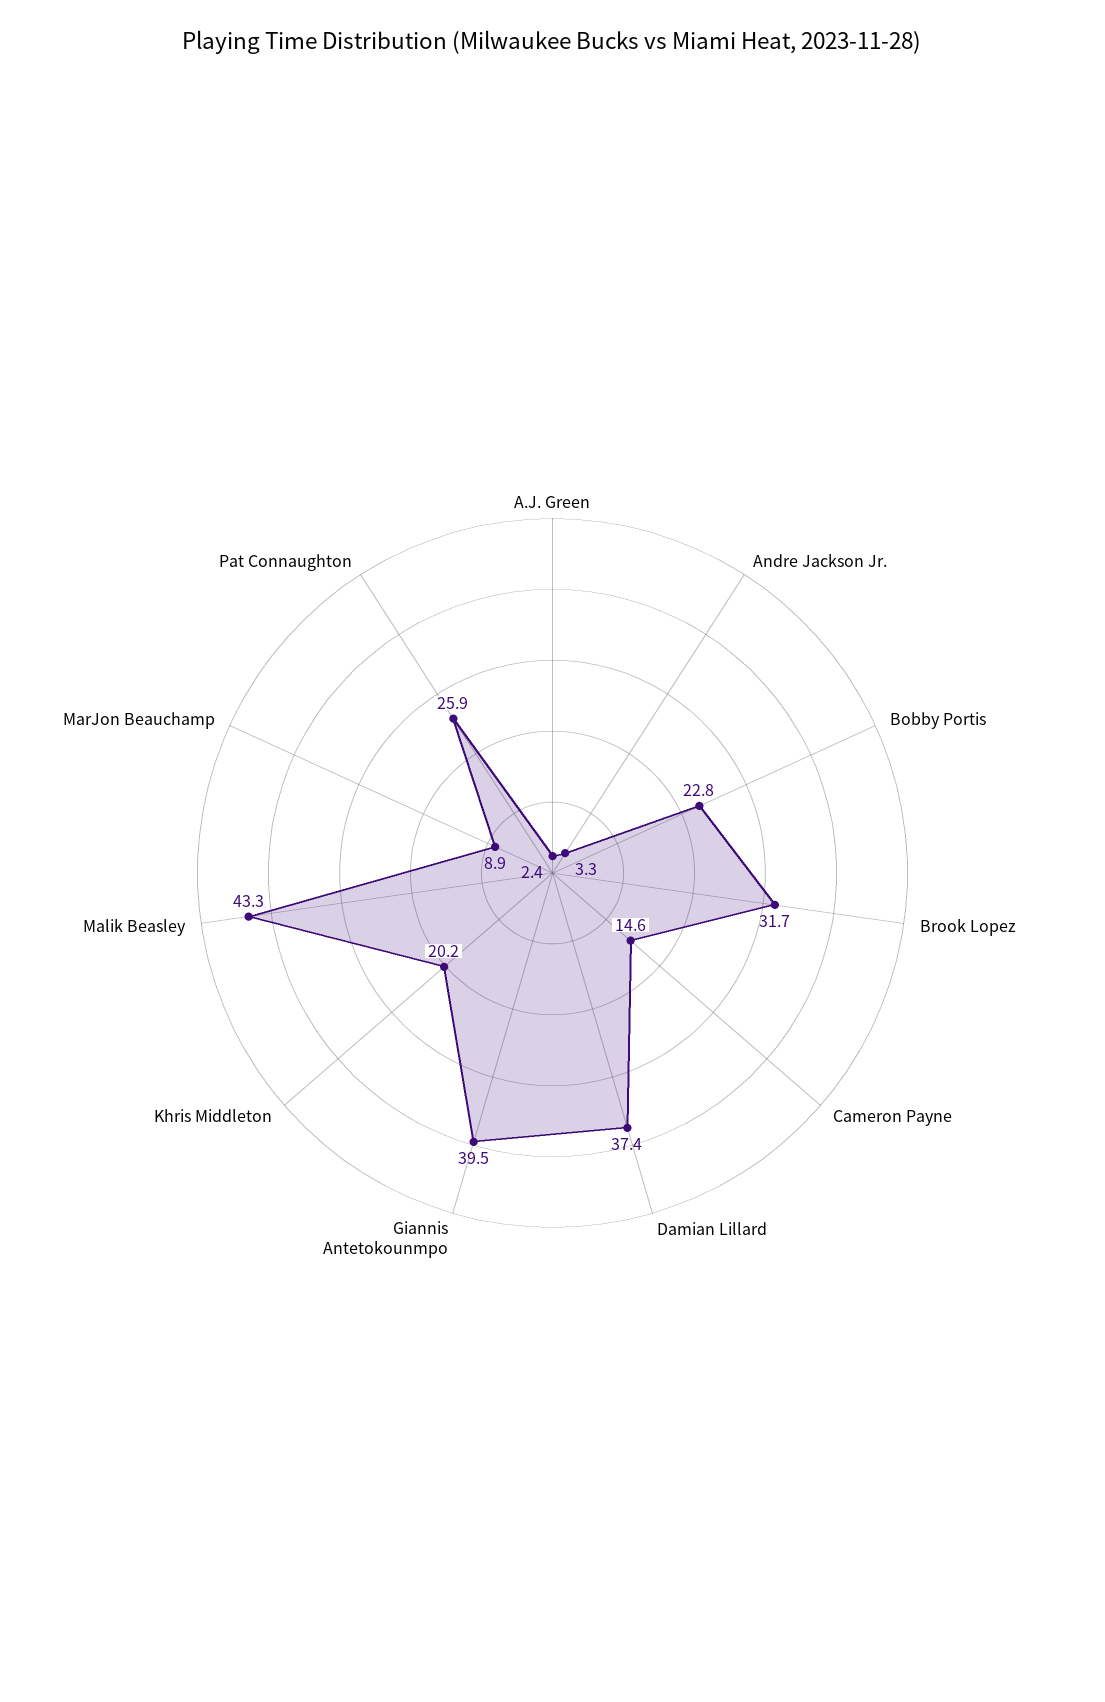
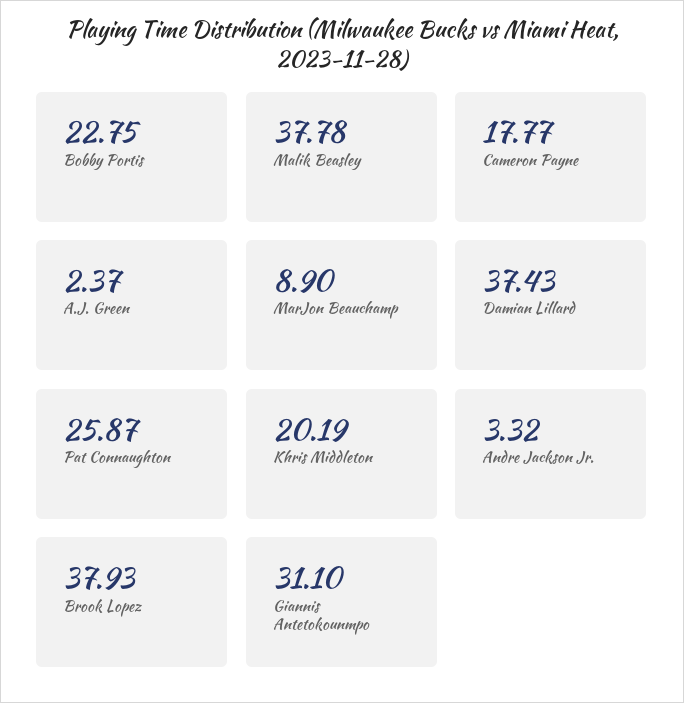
Brook Lopez: 31.7 -> 37.93
Cameron Payne: 14.6 -> 17.77
Giannis Antetokounmpo: 39.5 -> 31.1
Malik Beasley: 43.3 -> 37.78

